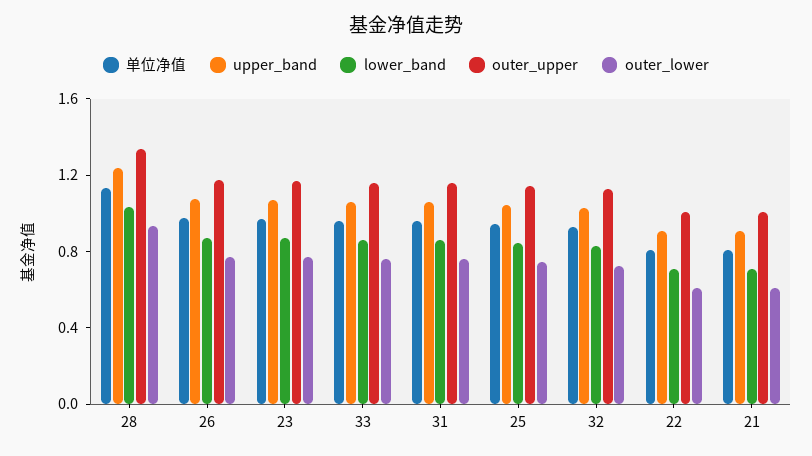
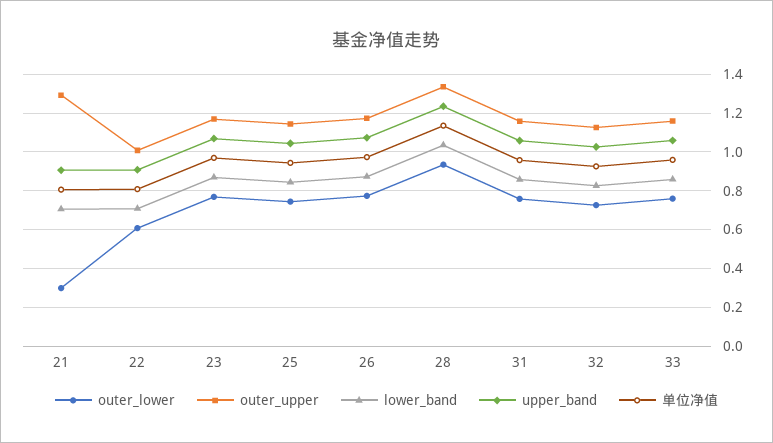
outer_upper, 21: 1 -> 1.3
outer_lower, 21: 0.6 -> 0.3

